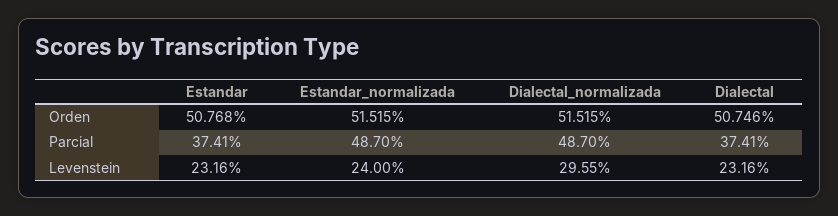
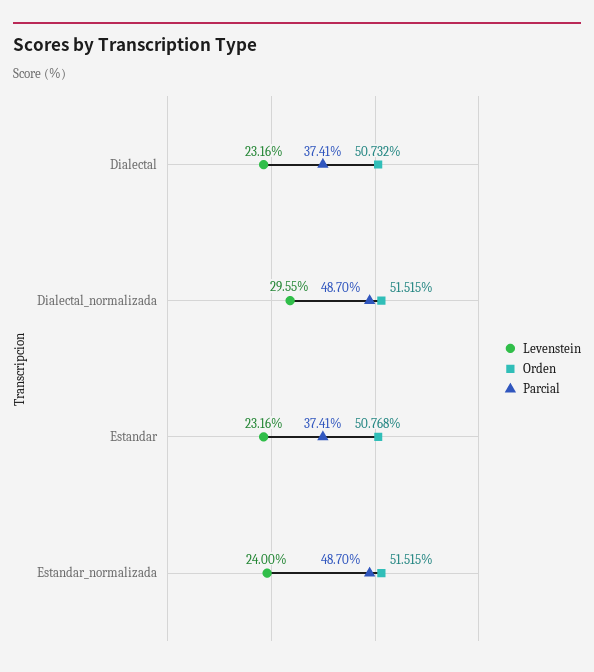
Orden, Dialectal: 50.746 -> 50.732

